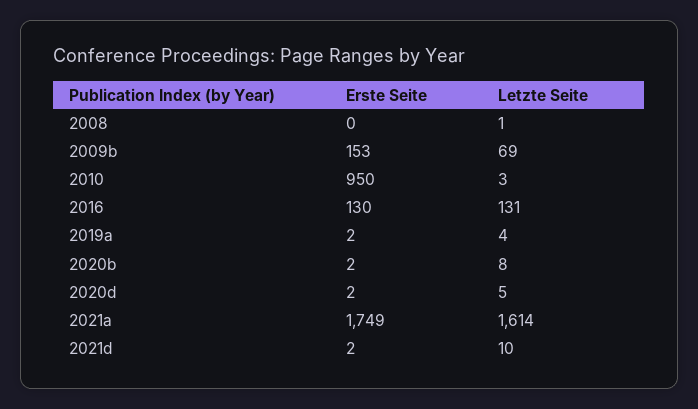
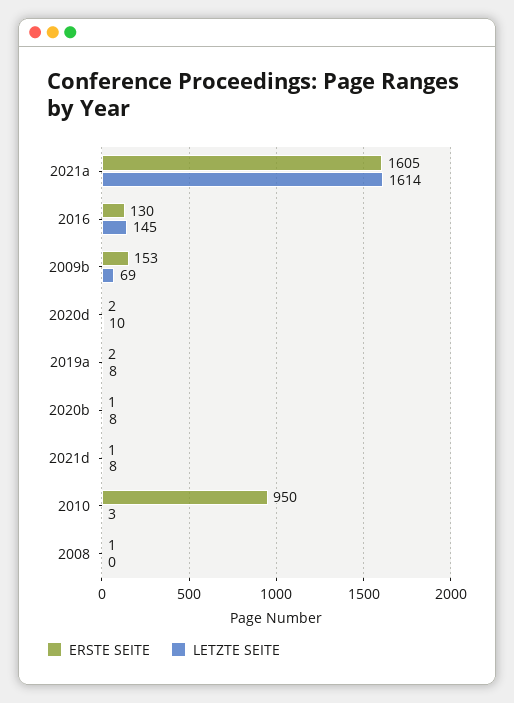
Erste Seite, 2008: 0 -> 1
Letzte Seite, 2008: 1 -> 0
Letzte Seite, 2016: 131 -> 145
Letzte Seite, 2019a: 4 -> 8
Erste Seite, 2020b: 2 -> 1
Letzte Seite, 2020d: 5 -> 10
Erste Seite, 2021a: 1749 -> 1605
Erste Seite, 2021d: 2 -> 1
Letzte Seite, 2021d: 10 -> 8

